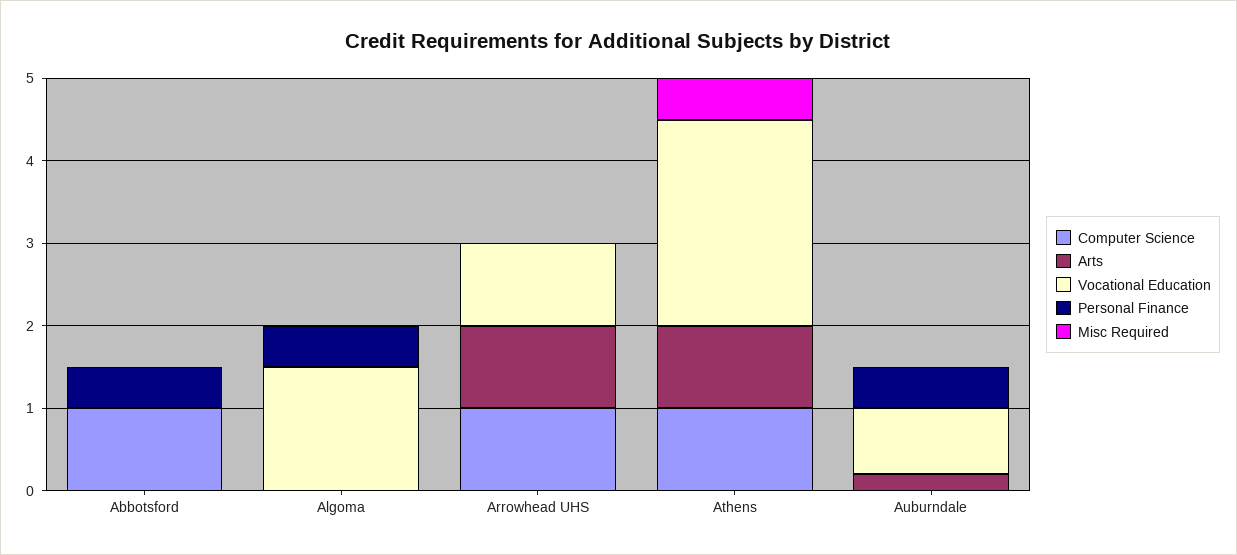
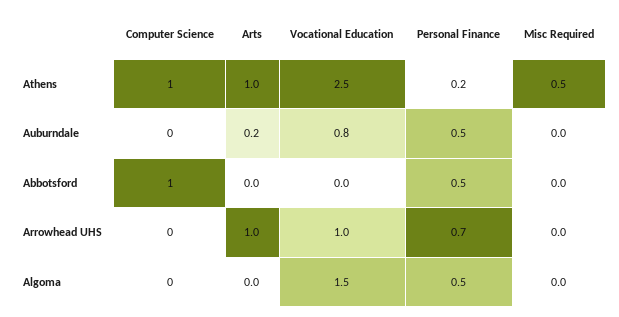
Computer Science, Arrowhead UHS: 1 -> 0
Personal Finance, Arrowhead UHS: 0 -> 0.7
Personal Finance, Athens: 0 -> 0.2

